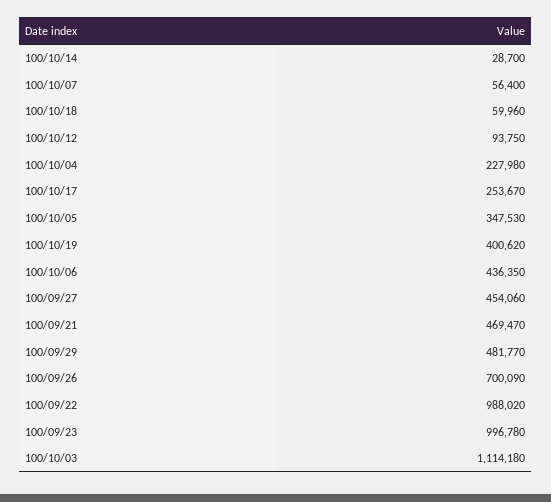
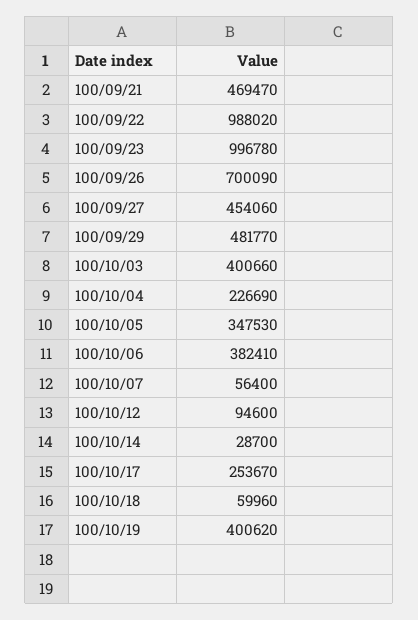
100/10/12: 93750 -> 94600
100/10/04: 227980 -> 226690
100/10/06: 436350 -> 382410
100/10/03: 1114180 -> 400660

